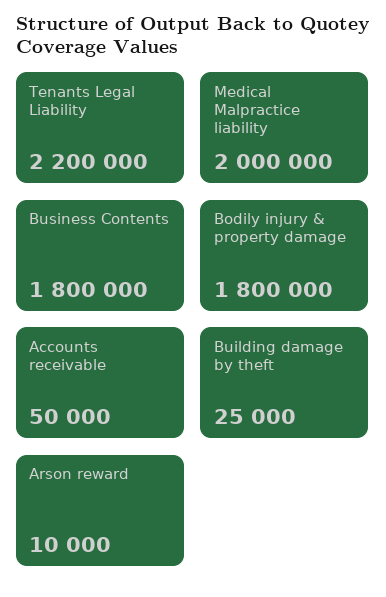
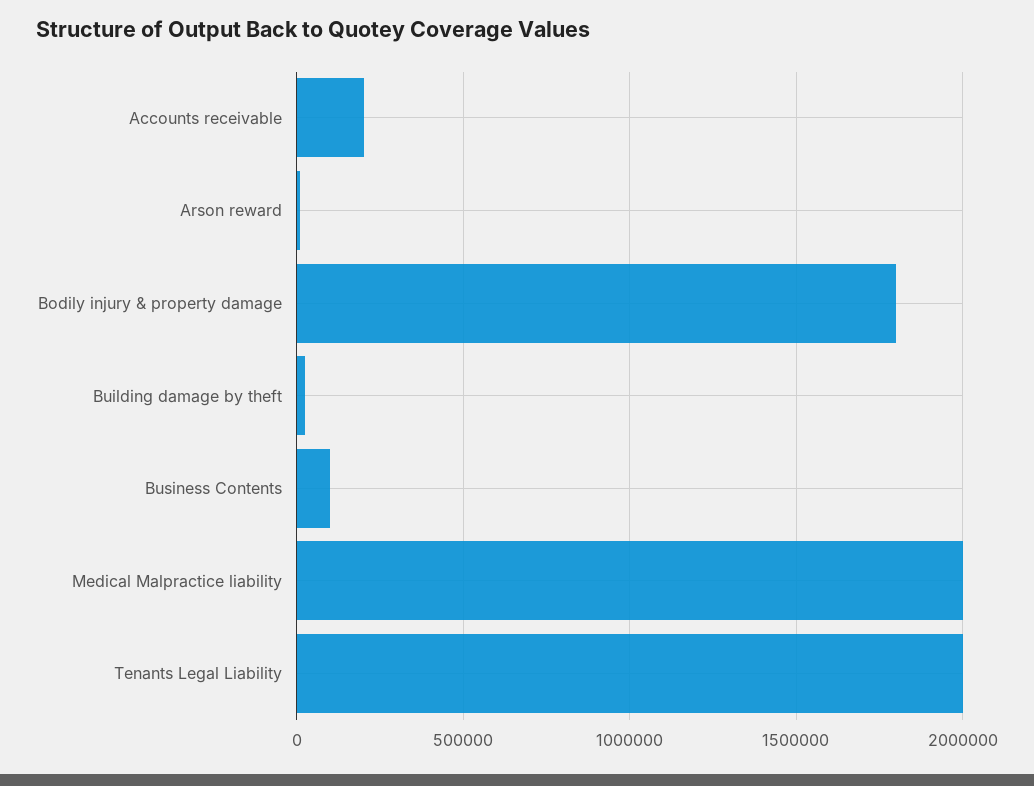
Tenants Legal Liability: 2200000 -> 2000000
Business Contents: 1800000 -> 100000
Accounts receivable: 50000 -> 200000

